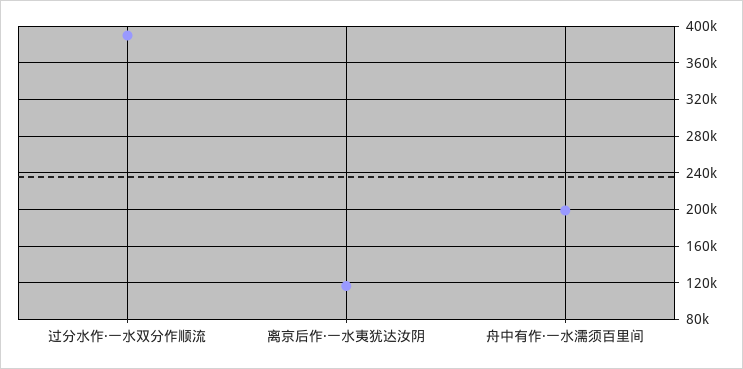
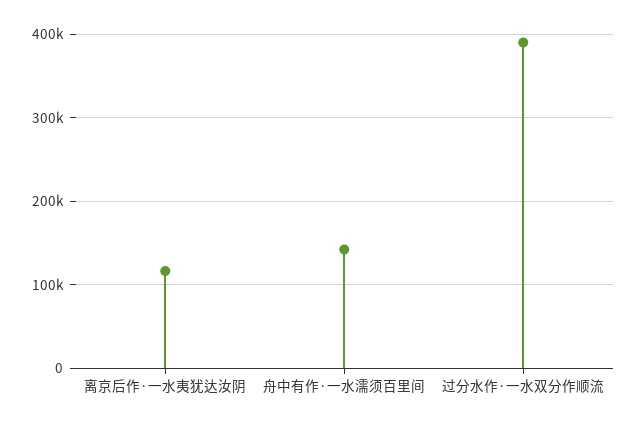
舟中有作·一水濡须百里间: 200000 -> 140000

